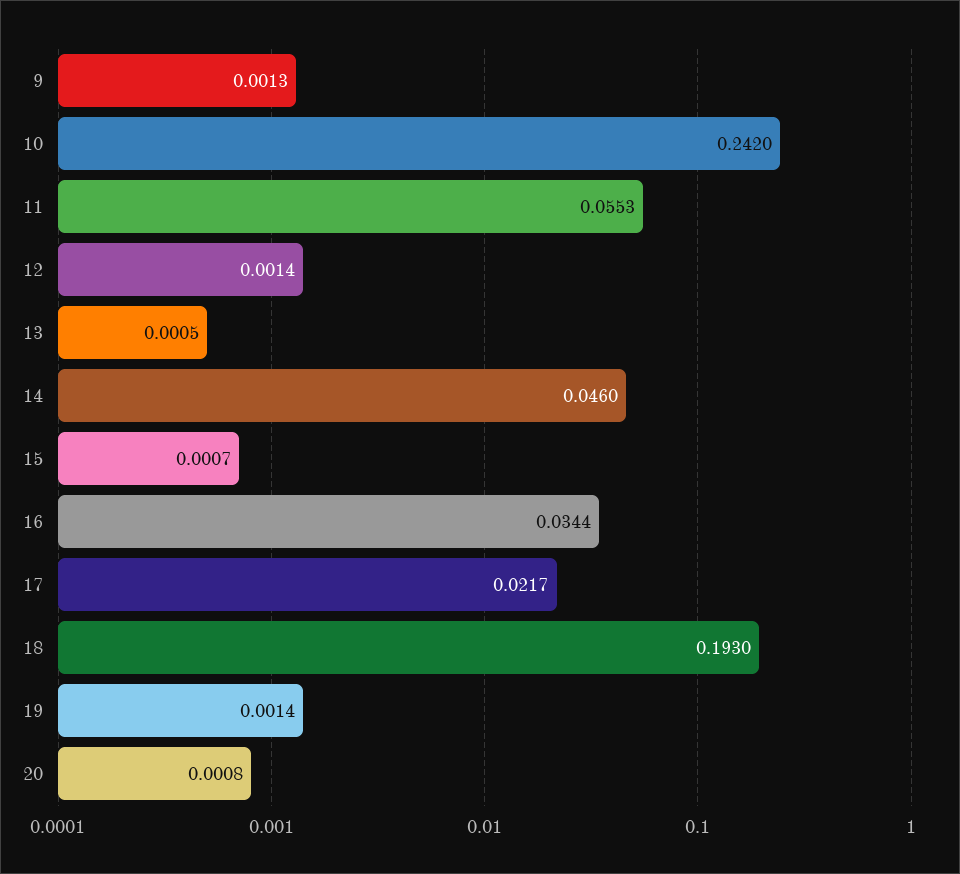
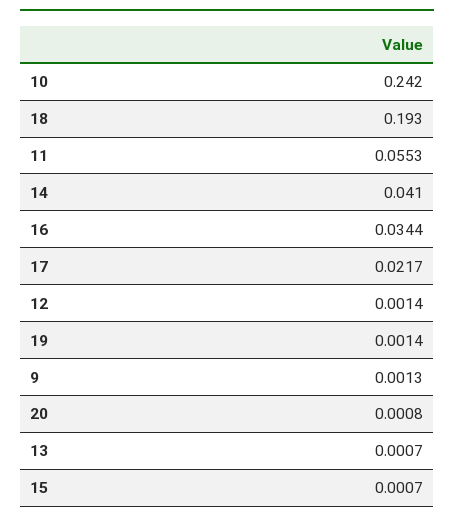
13: 0.0005 -> 0.0007
14: 0.046 -> 0.041

